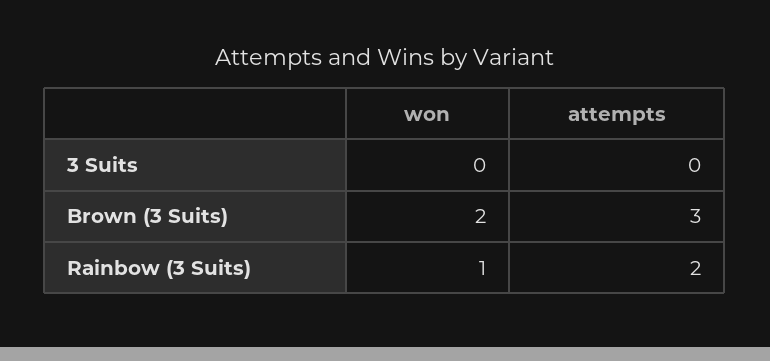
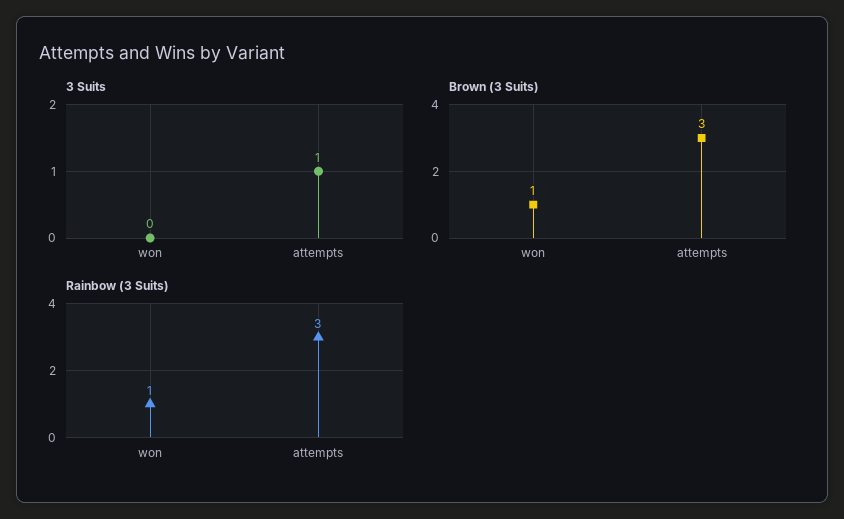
3 Suits, attempts: 0 -> 1
Brown (3 Suits), won: 2 -> 1
Rainbow (3 Suits), attempts: 2 -> 3

